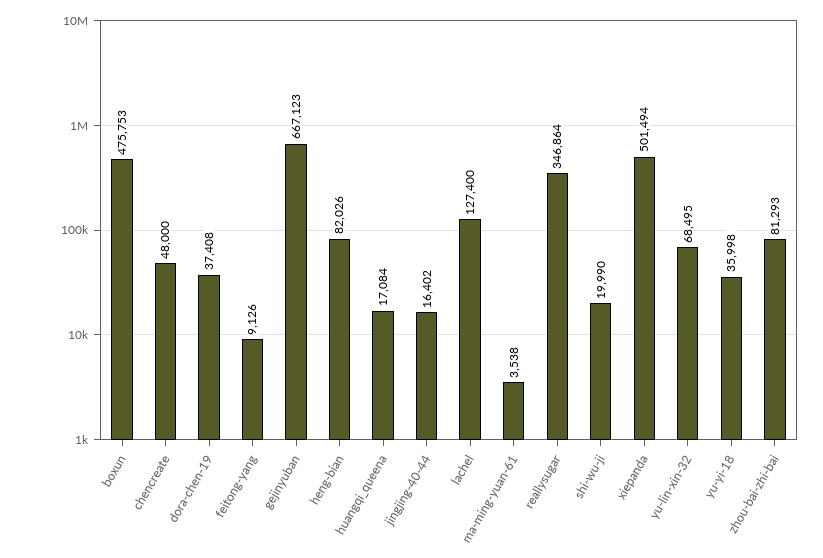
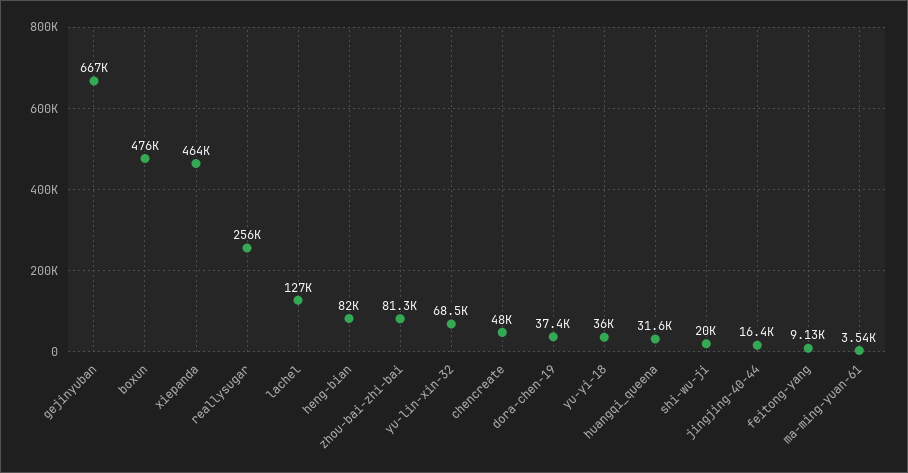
huangqi_queena: 17084 -> 31600
reallysugar: 346864 -> 256000
xiepanda: 501494 -> 464000

